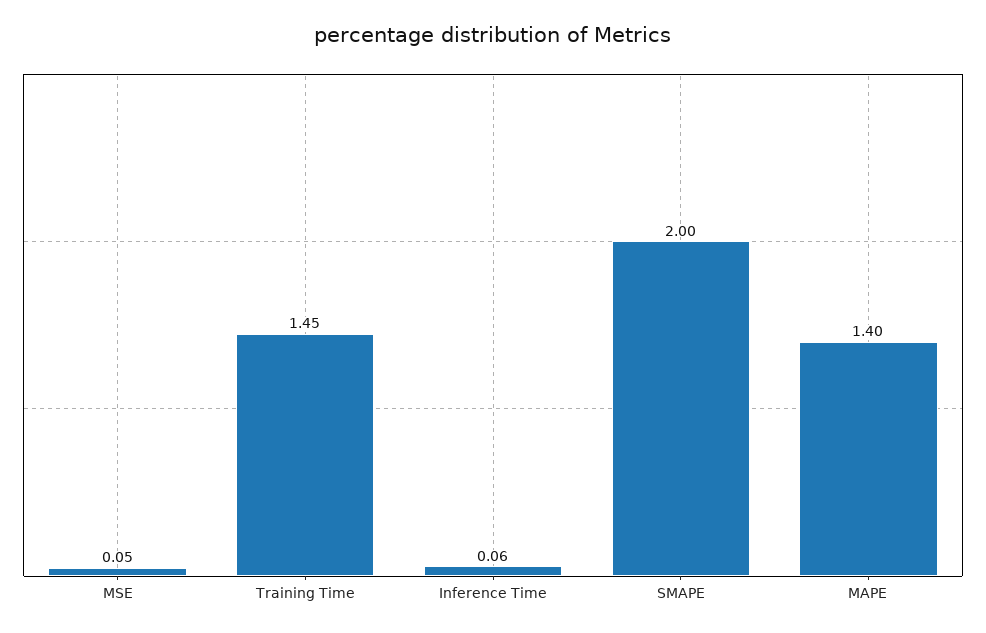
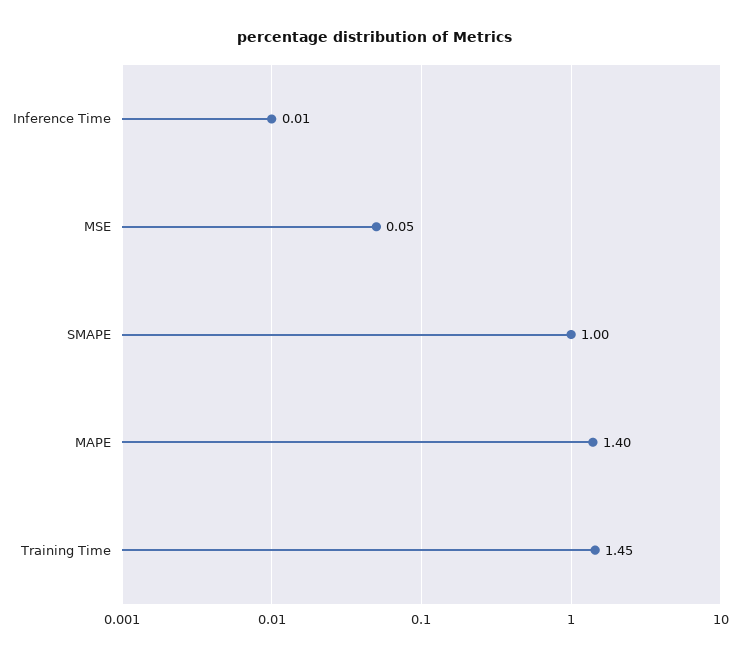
Inference Time: 0.06 -> 0.01
SMAPE: 2 -> 1

